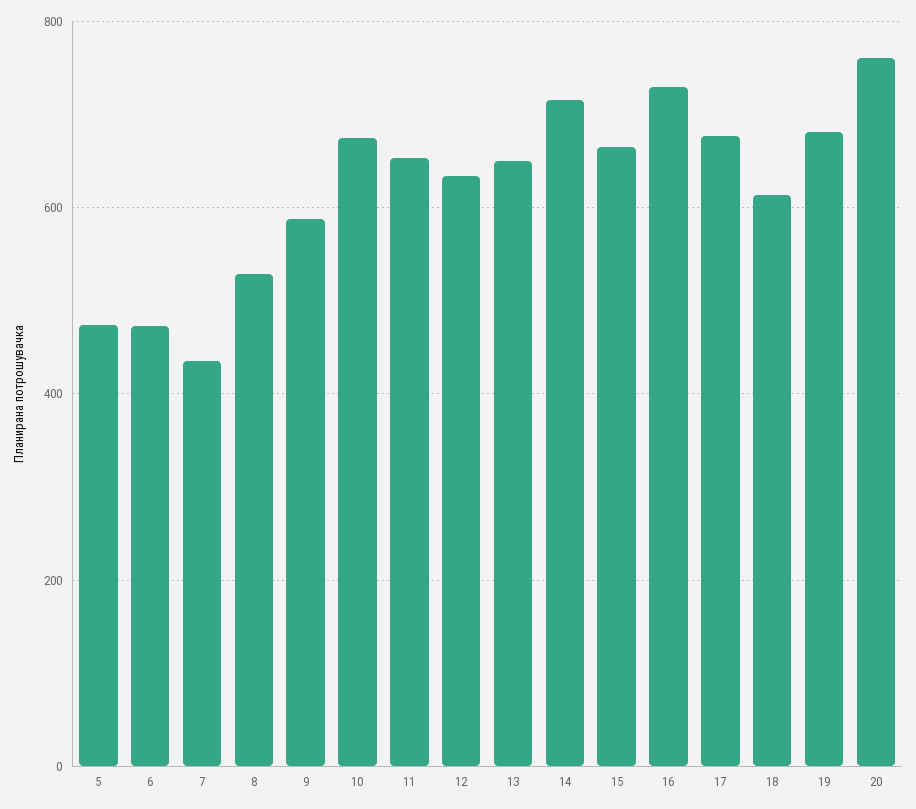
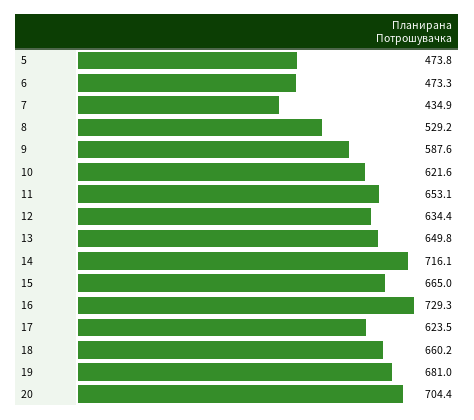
10: 680 -> 621.6
17: 680 -> 623.5
18: 620 -> 660.2
20: 760 -> 704.4

